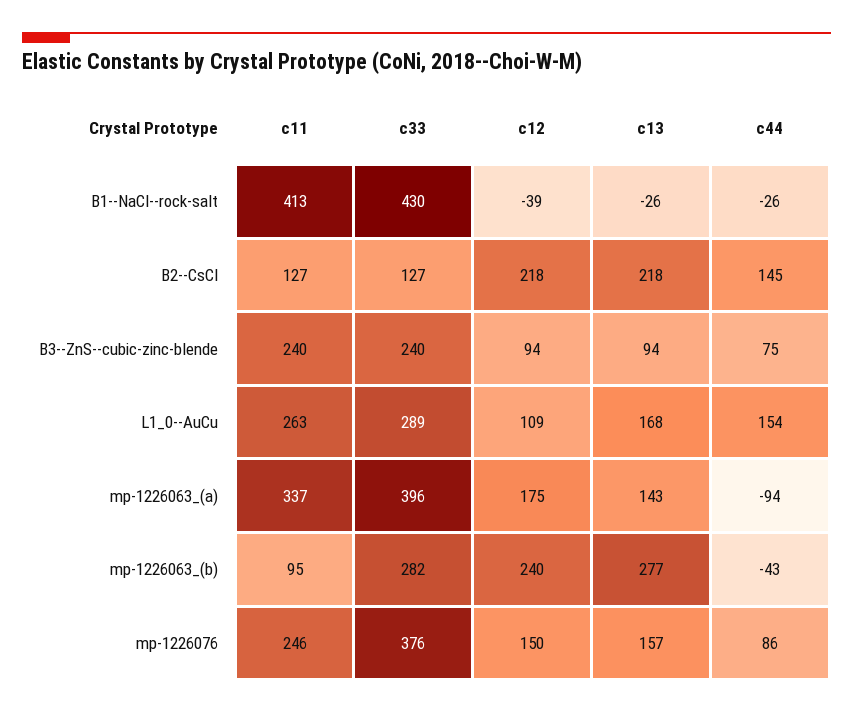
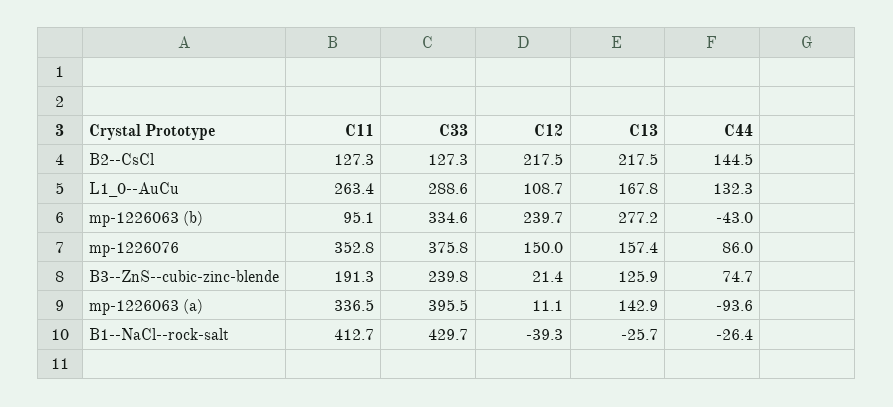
c11, B3--ZnS--cubic-zinc-blende: 240 -> 191.3
c12, B3--ZnS--cubic-zinc-blende: 94 -> 21.4
c13, B3--ZnS--cubic-zinc-blende: 94 -> 125.9
c44, L1_0--AuCu: 154 -> 132.3
c12, mp-1226063_(a): 175 -> 11.1
c33, mp-1226063_(b): 282 -> 334.6
c11, mp-1226076: 246 -> 352.8

